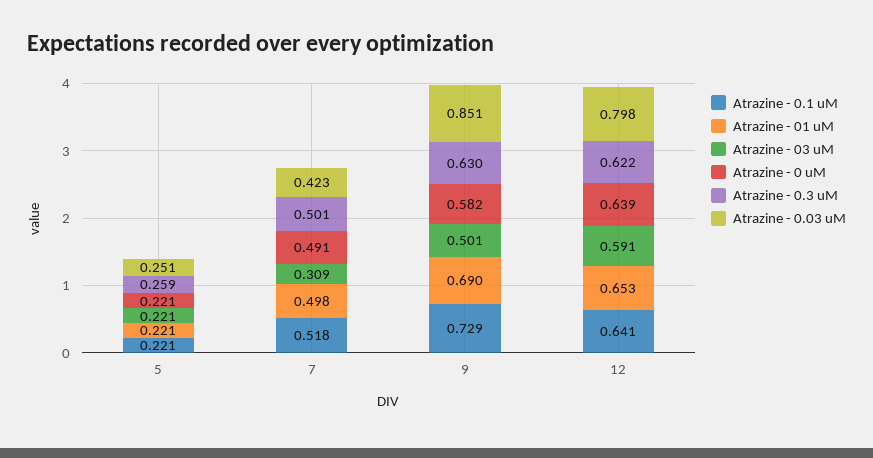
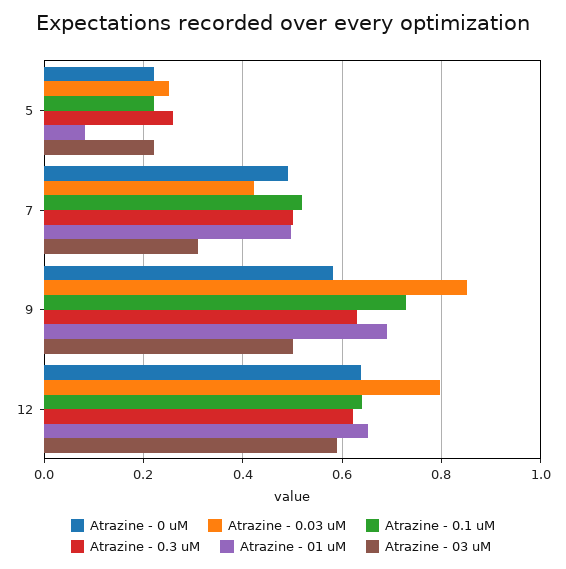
Atrazine - 01 uM, 5: 0.221 -> 0.08

